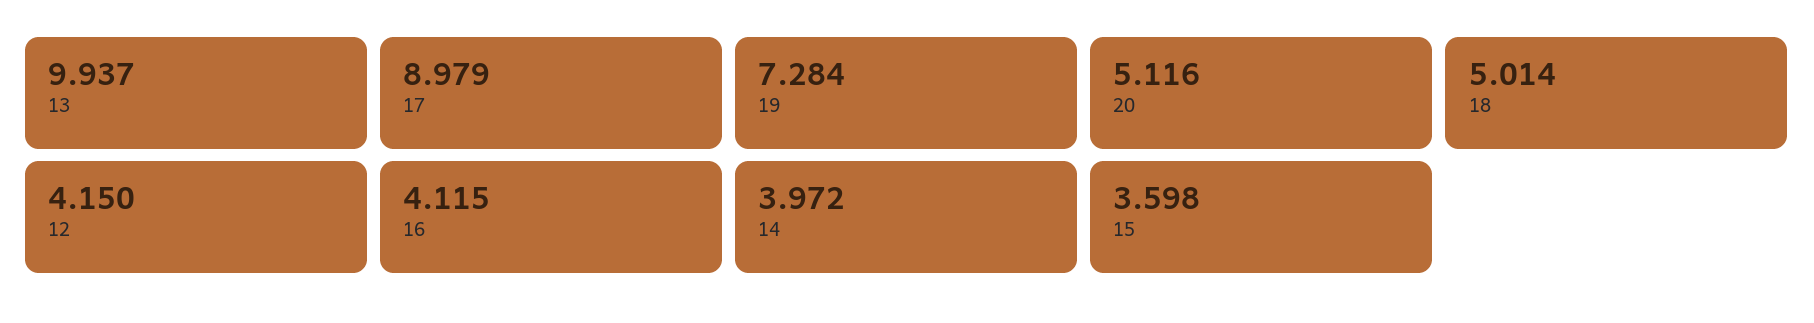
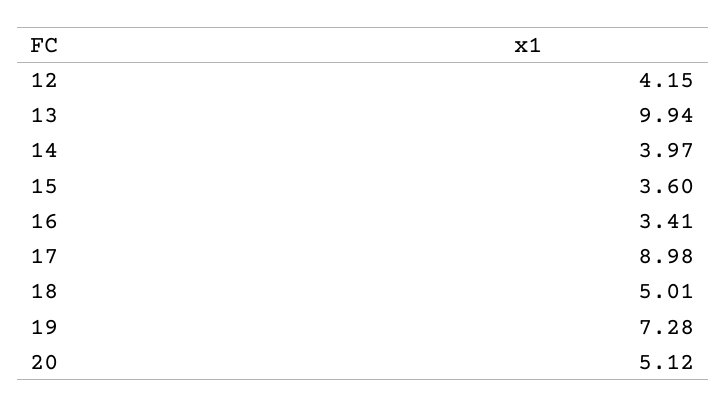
16: 4.115 -> 3.41

